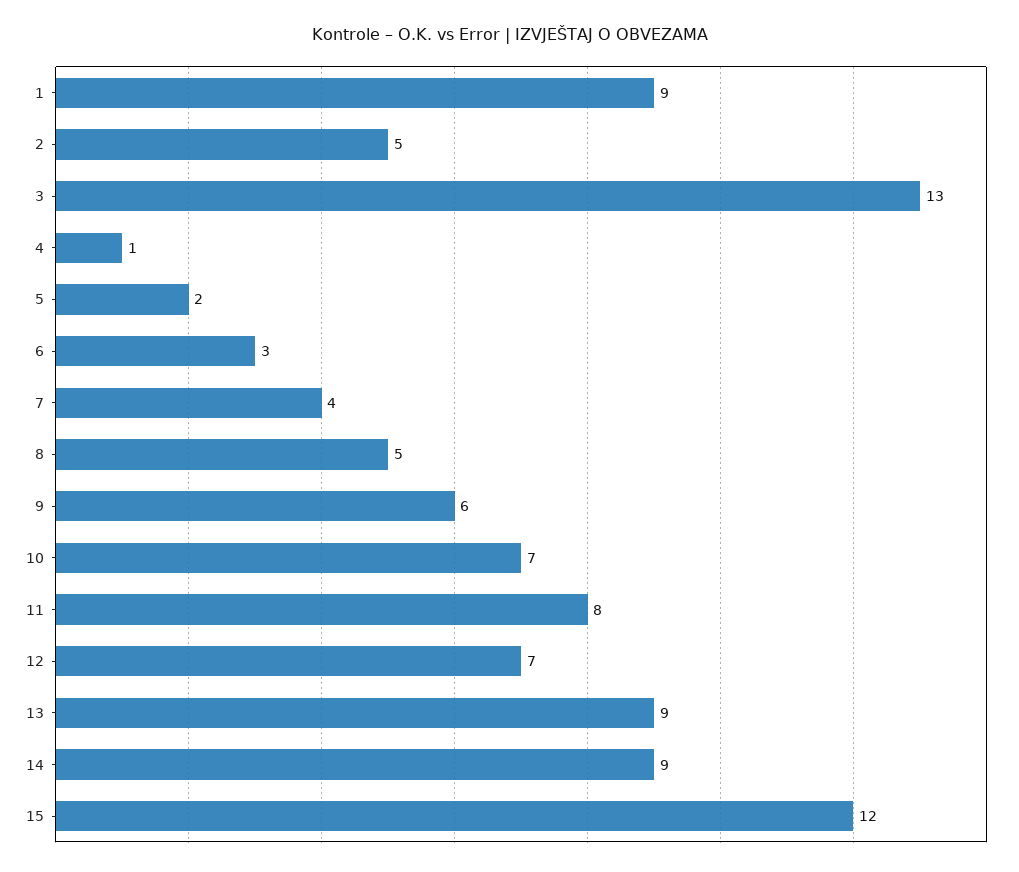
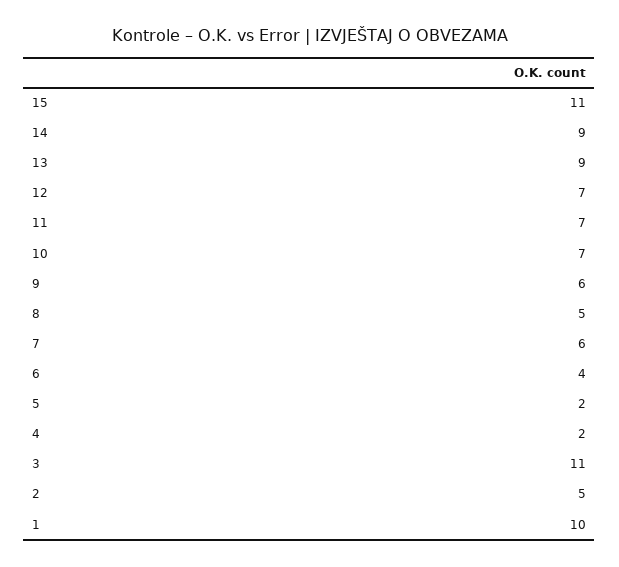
1: 9 -> 10
3: 13 -> 11
4: 1 -> 2
6: 3 -> 4
7: 4 -> 6
11: 8 -> 7
15: 12 -> 11

